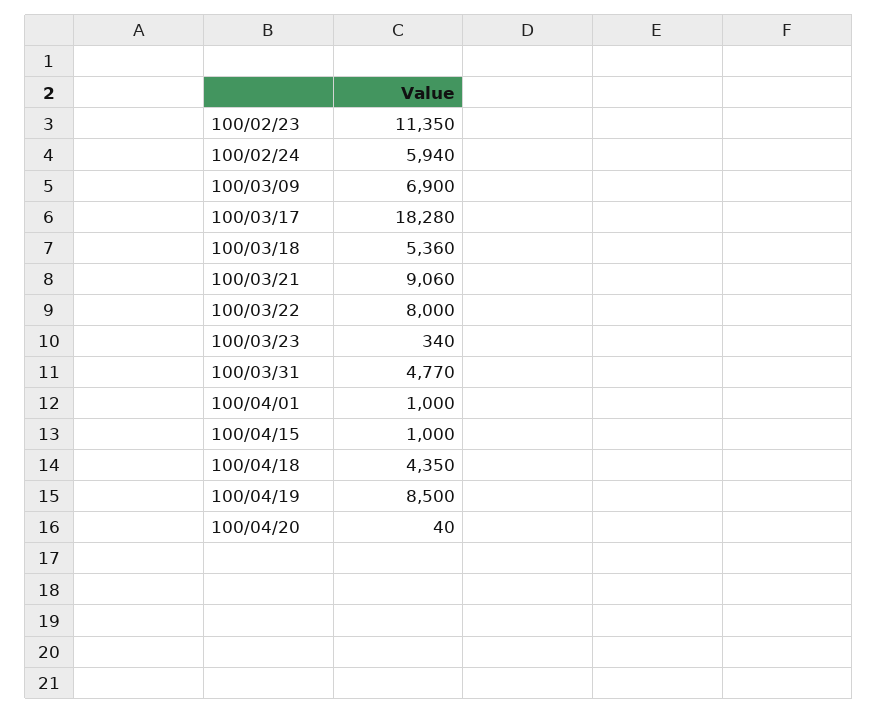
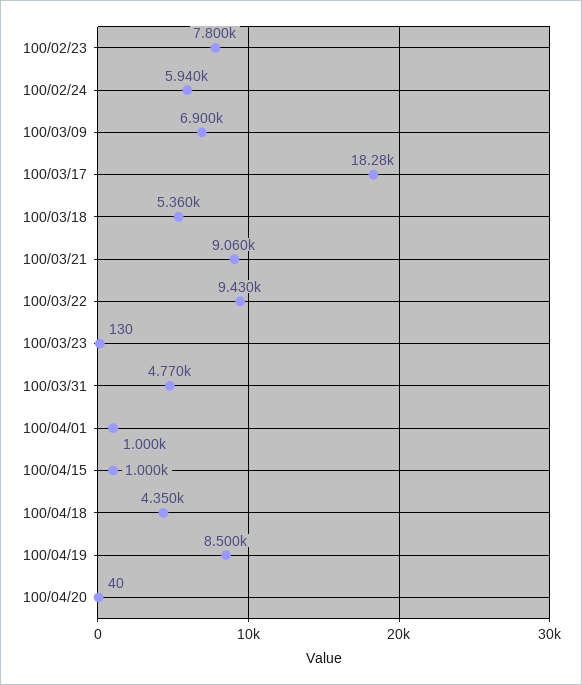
100/02/23: 11350 -> 7800
100/03/22: 8000 -> 9430
100/03/23: 340 -> 130

